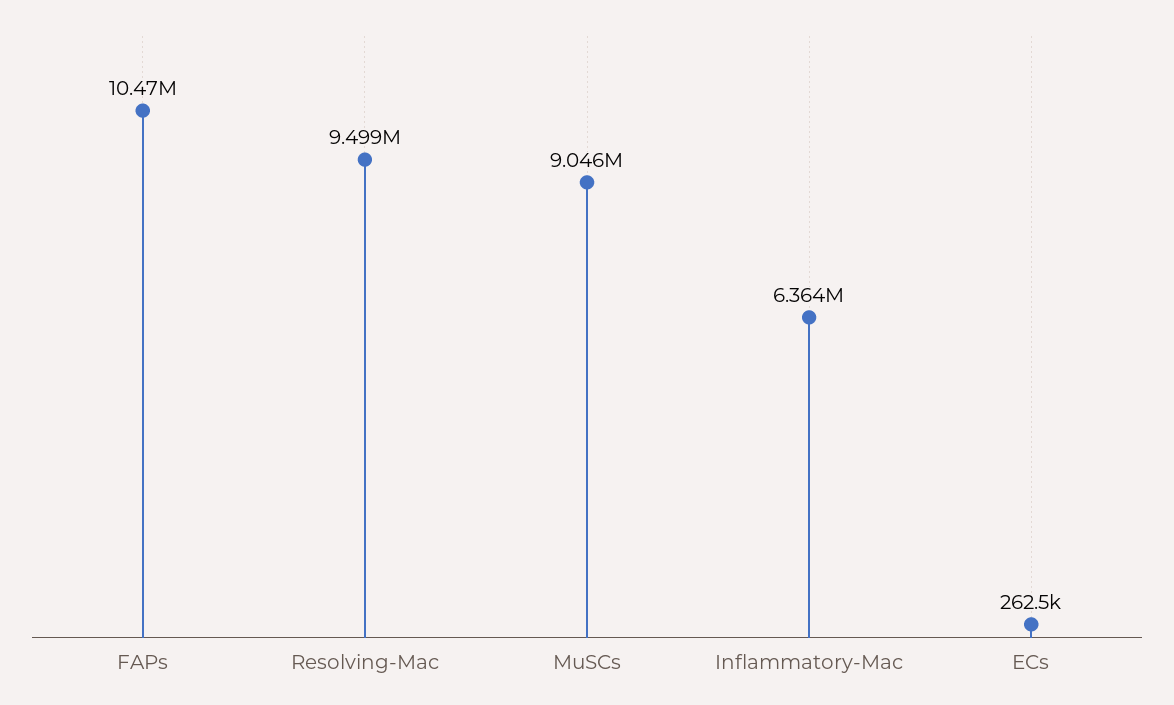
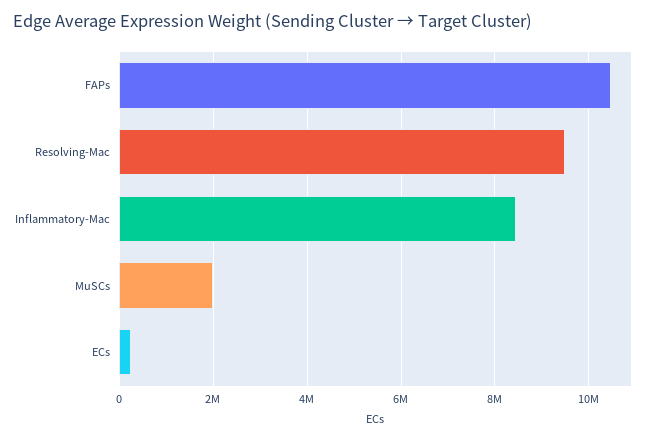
MuSCs: 9046000 -> 2000000
Inflammatory-Mac: 6364000 -> 8400000

